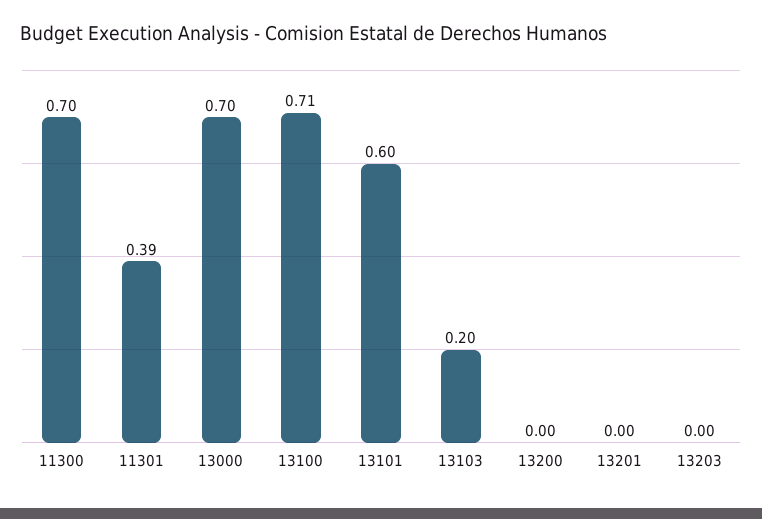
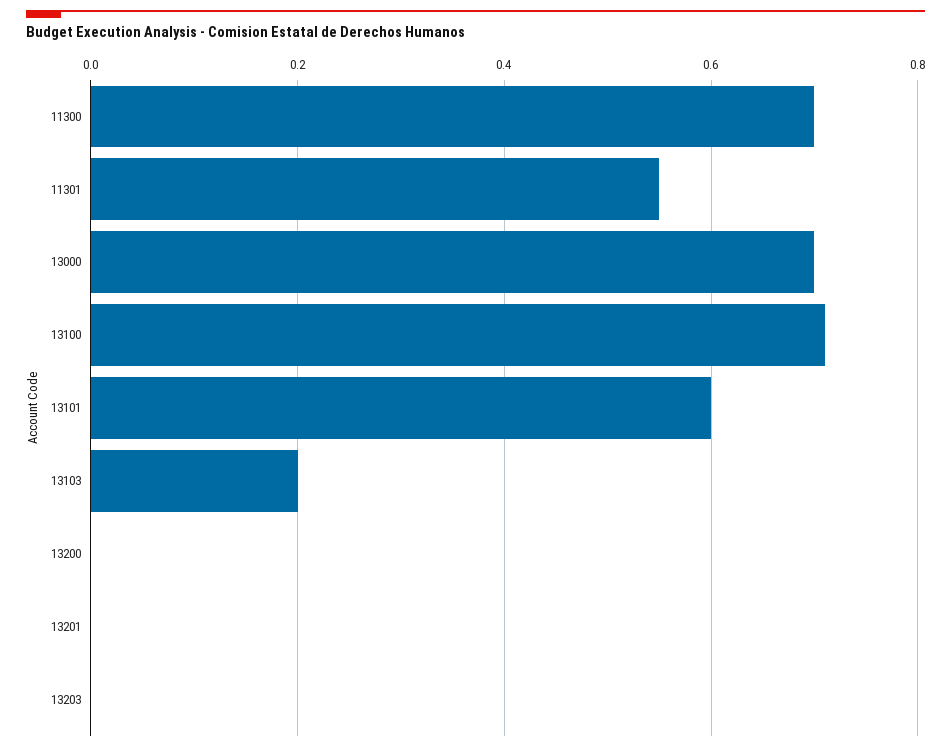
11301: 0.39 -> 0.55

